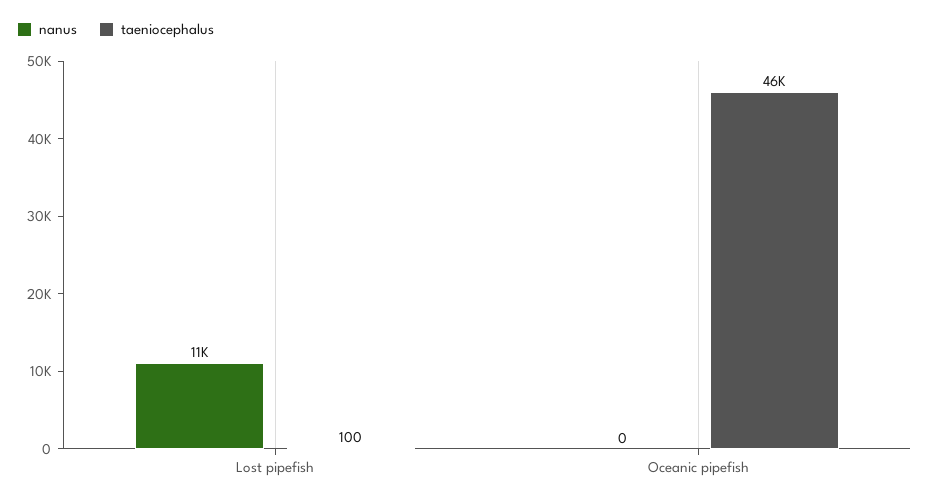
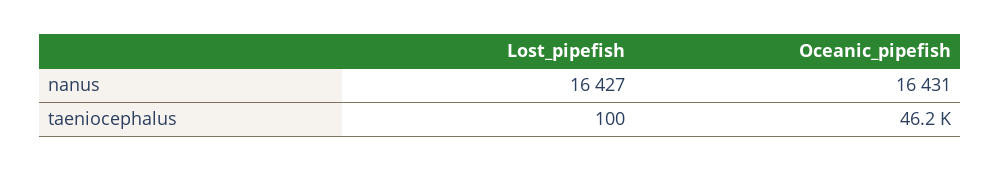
nanus, Lost pipefish: 11000 -> 16427
nanus, Oceanic pipefish: 0 -> 16431

